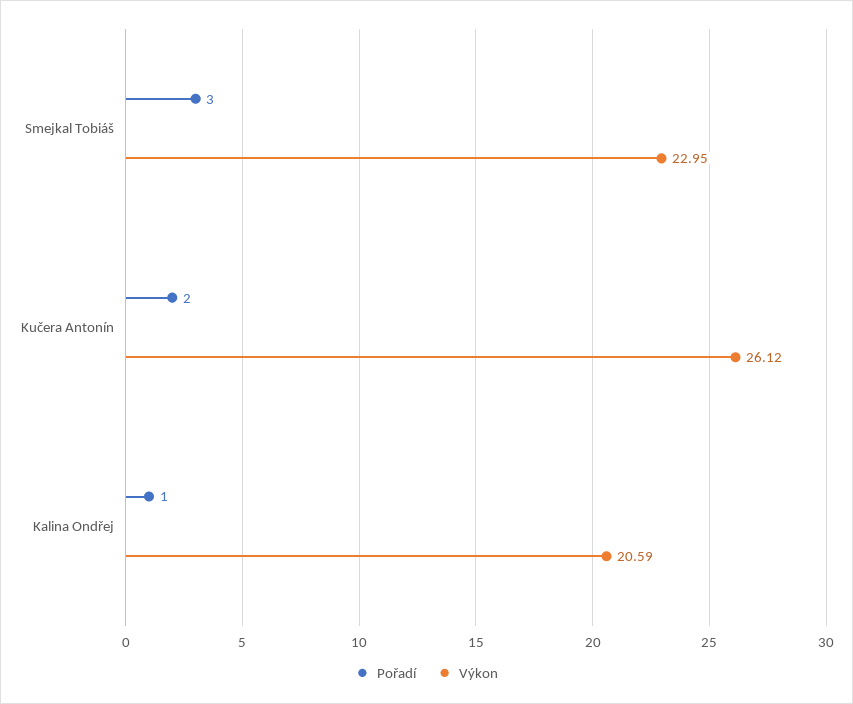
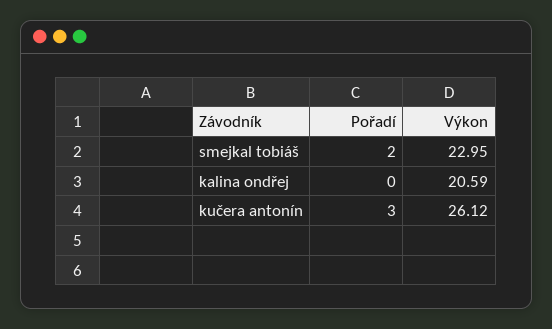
Pořadí, Smejkal Tobiáš: 3 -> 2
Pořadí, Kučera Antonín: 2 -> 3
Pořadí, Kalina Ondřej: 1 -> 0

